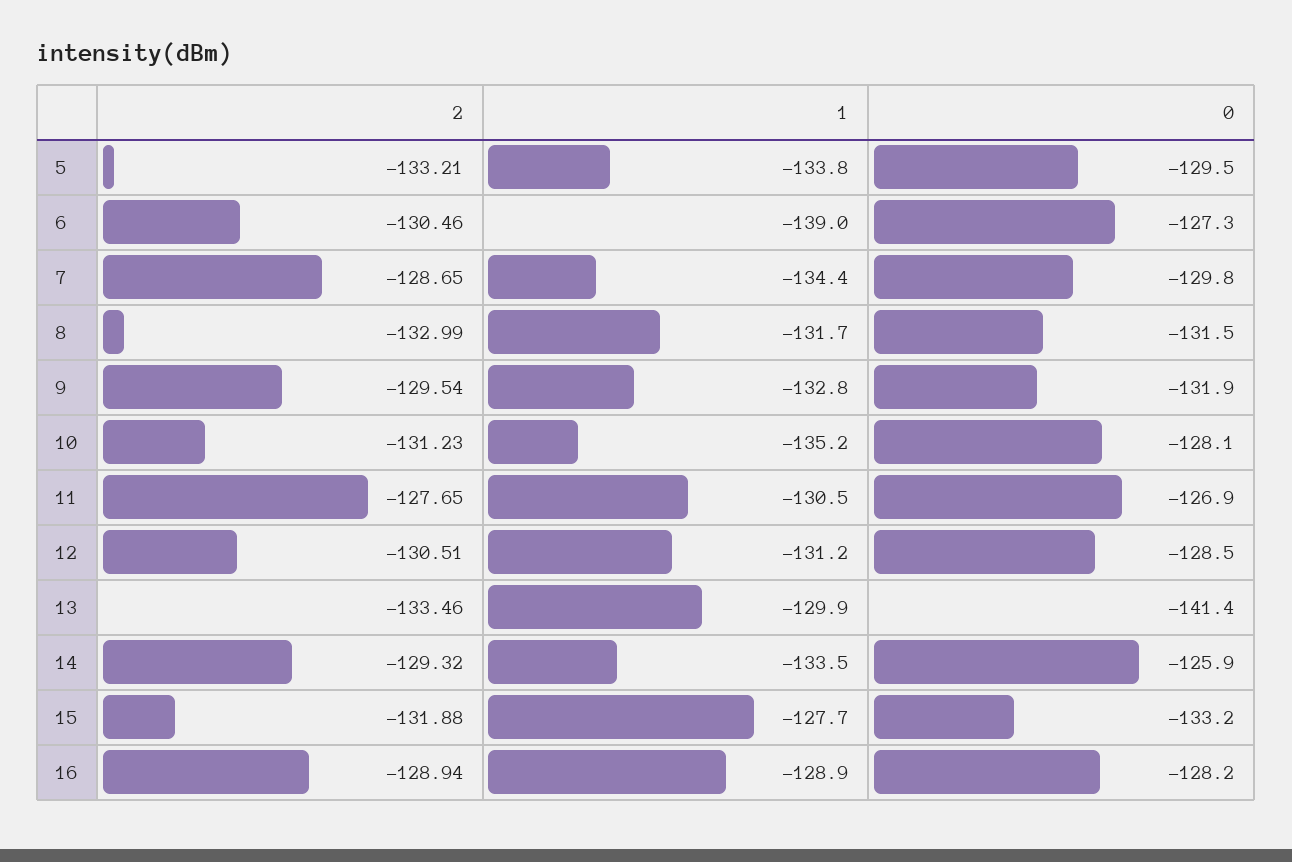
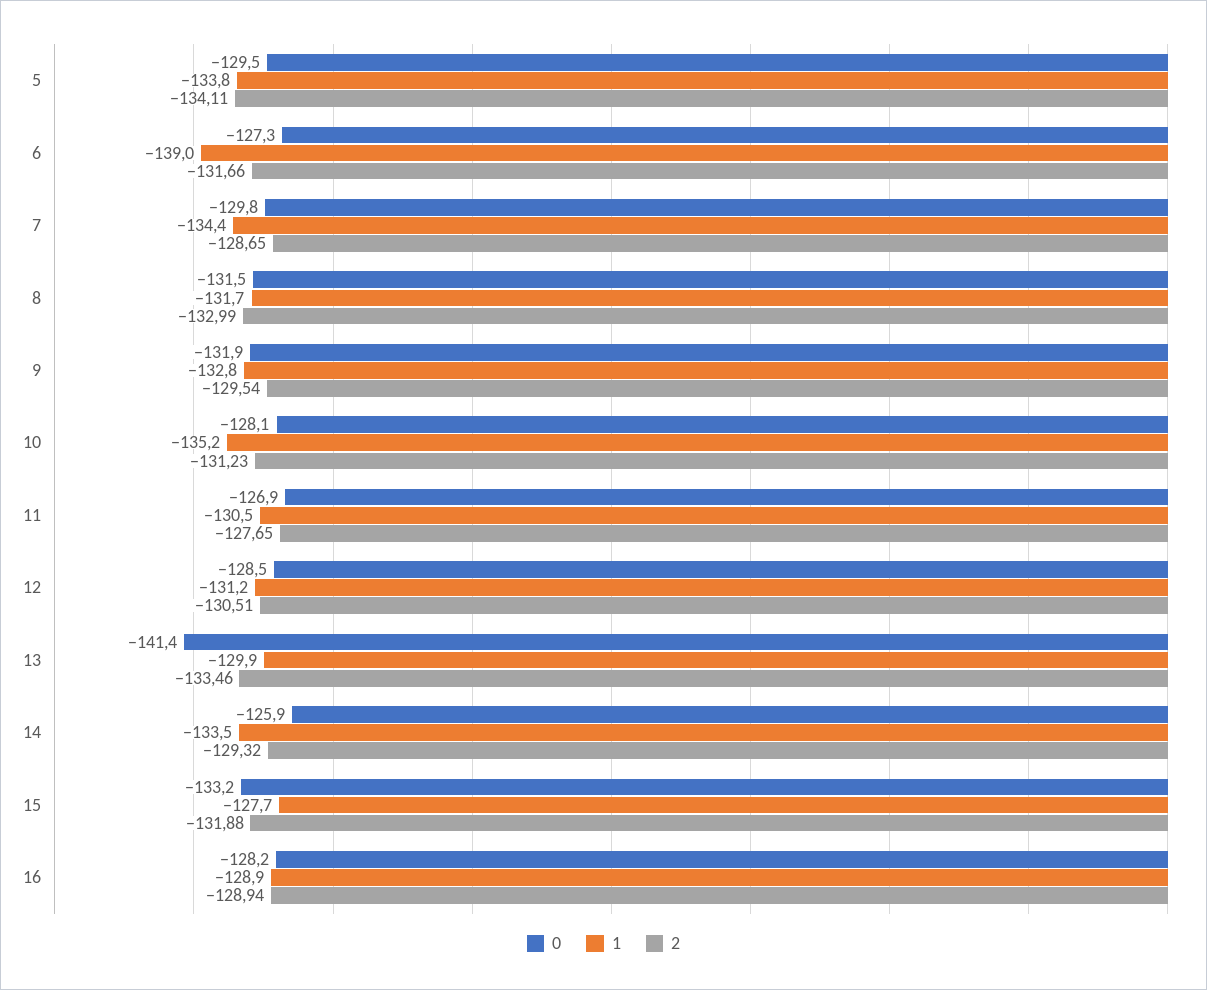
2, 5: -133.21 -> -134.11
2, 6: -130.46 -> -131.66

